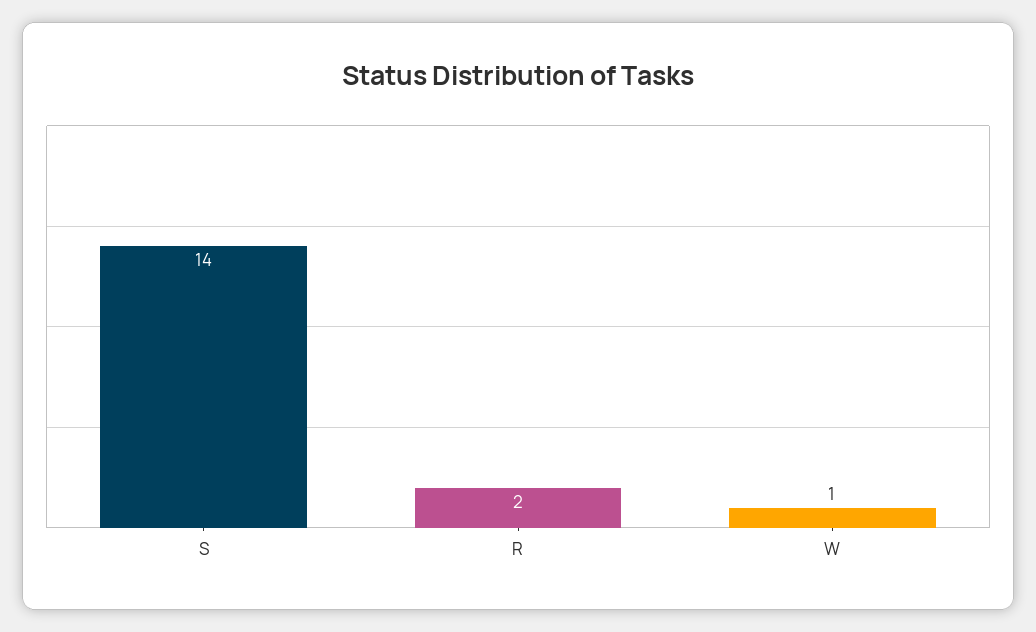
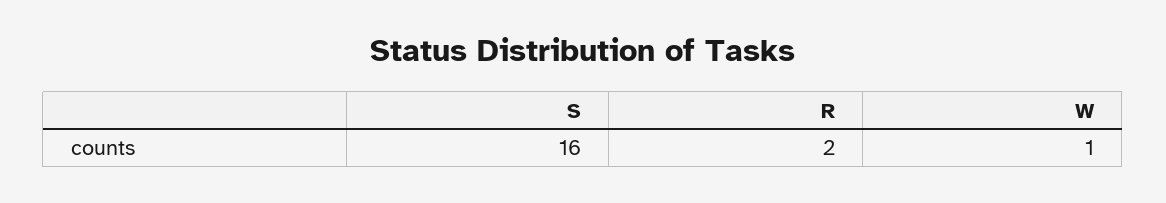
S: 14 -> 16

